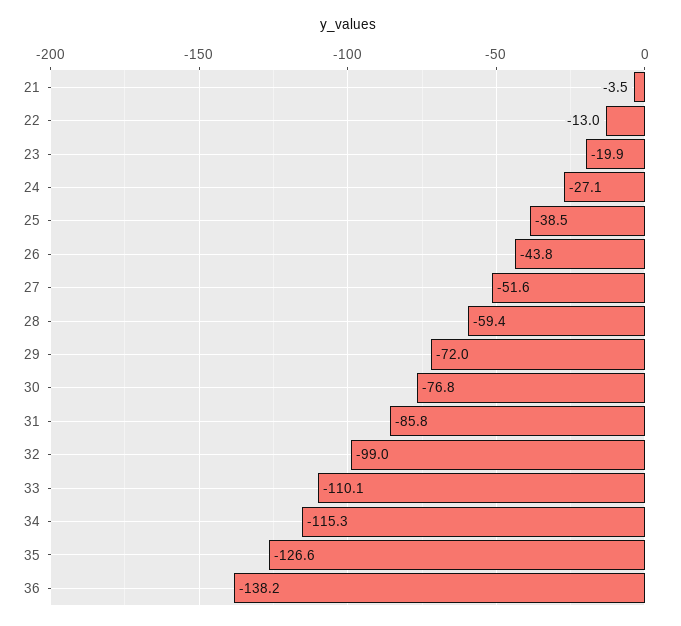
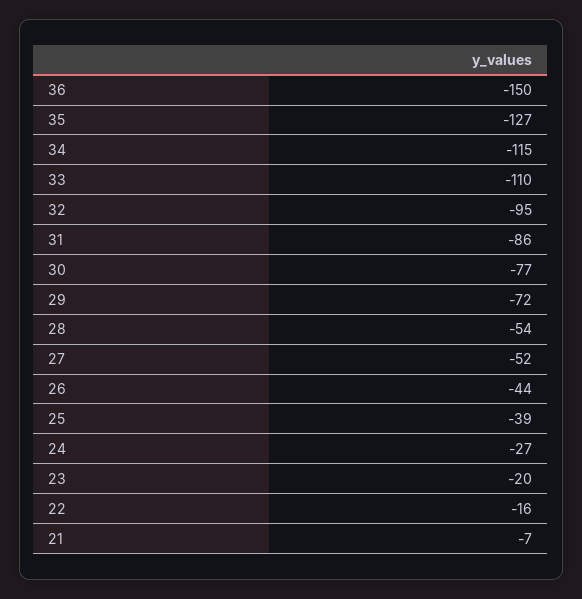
21: -3.5 -> -7
22: -13 -> -16
28: -59.4 -> -54
32: -99 -> -95
36: -138.2 -> -150

